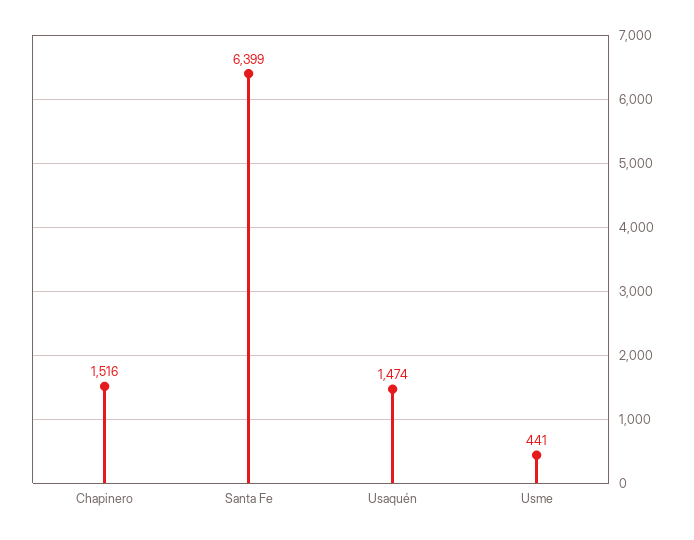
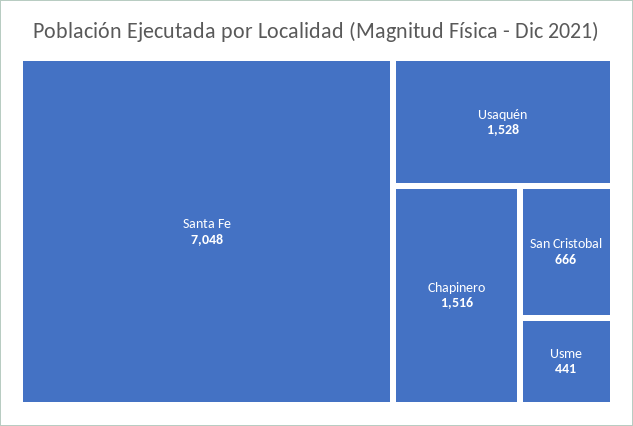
Santa Fe: 6399 -> 7048
Usaquén: 1474 -> 1528
San Cristobal: none -> 666

